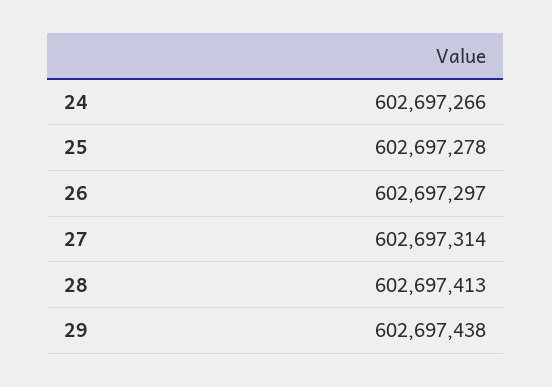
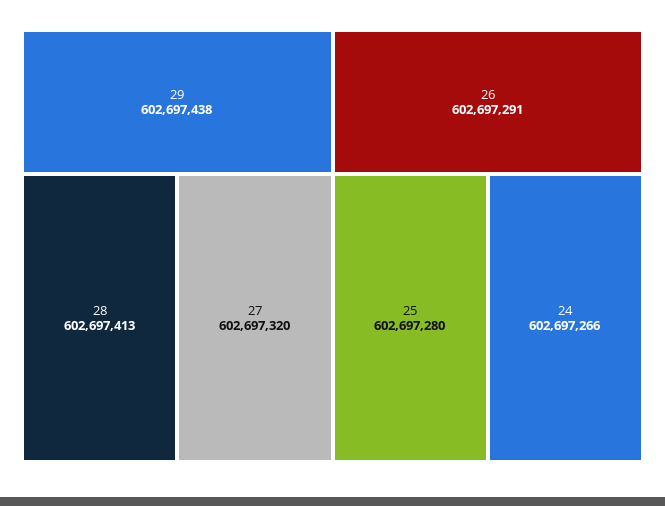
25: 602697278 -> 602697280
26: 602697297 -> 602697291
27: 602697314 -> 602697320

